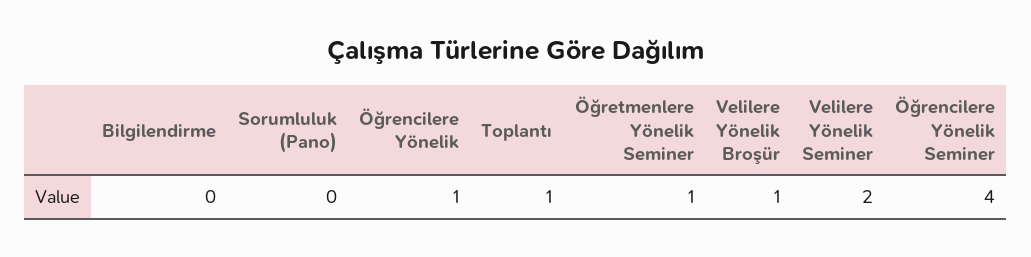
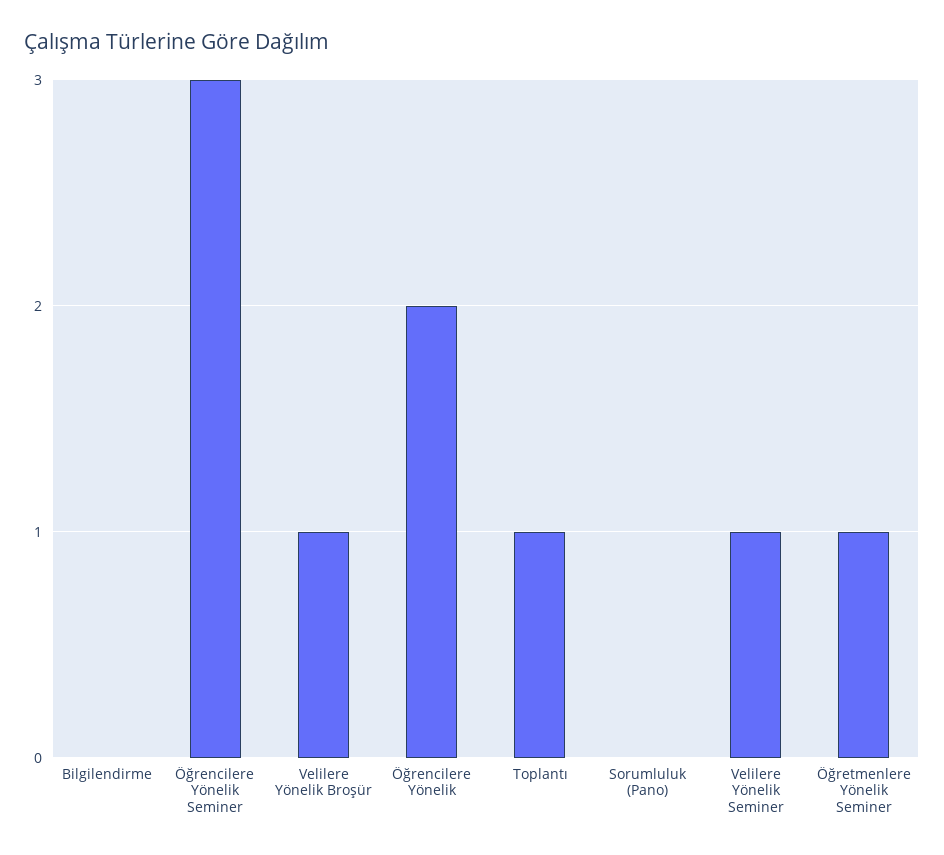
Öğrencilere Yönelik: 1 -> 2
Velilere Yönelik Seminer: 2 -> 1
Öğrencilere Yönelik Seminer: 4 -> 3

